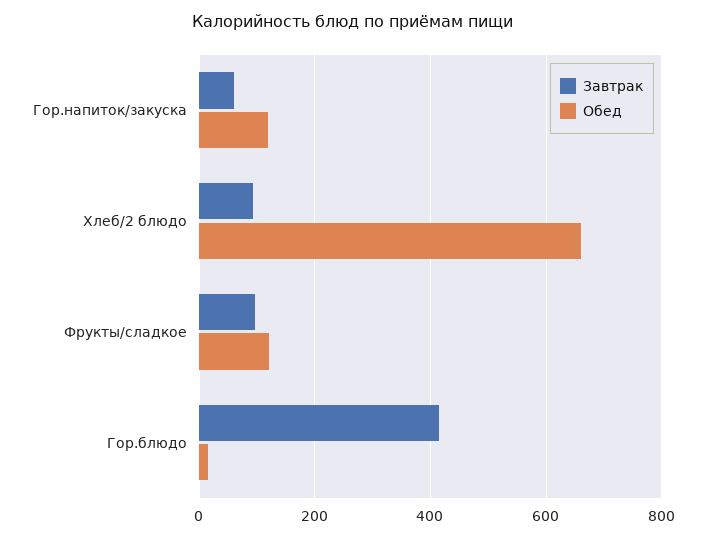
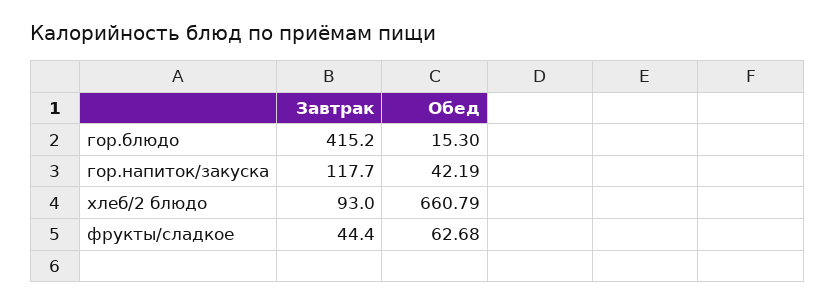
Завтрак, Гор.напиток/закуска: 60 -> 117.7
Обед, Гор.напиток/закуска: 120 -> 42.19
Завтрак, Фрукты/сладкое: 100 -> 44.4
Обед, Фрукты/сладкое: 120 -> 62.68

